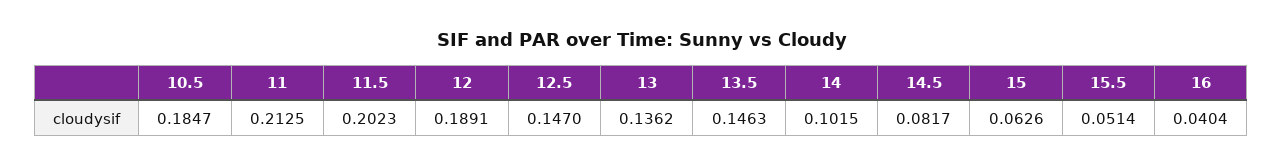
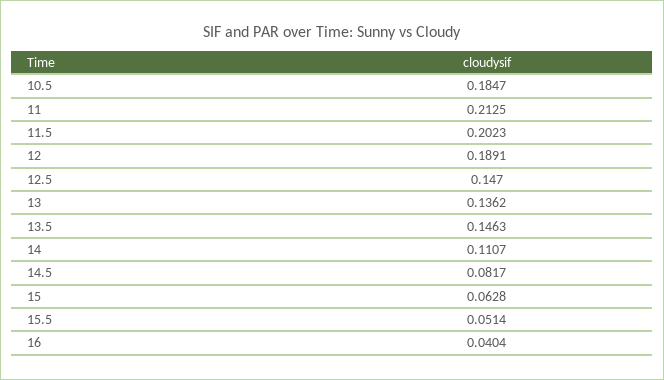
14: 0.1015 -> 0.1107
15: 0.0626 -> 0.0628

